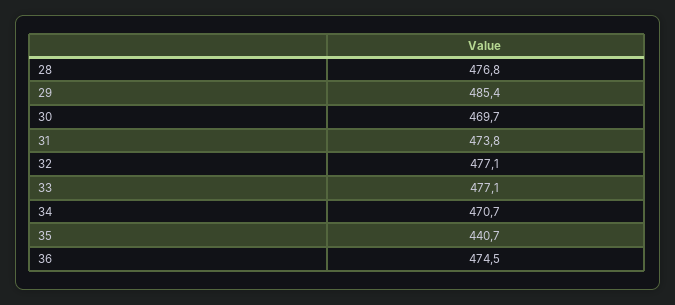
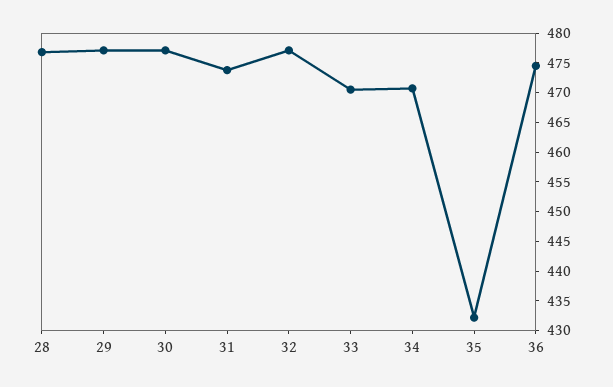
29: 485.4 -> 477.5
30: 469.7 -> 477.5
33: 477.1 -> 470
35: 440.7 -> 432.5

